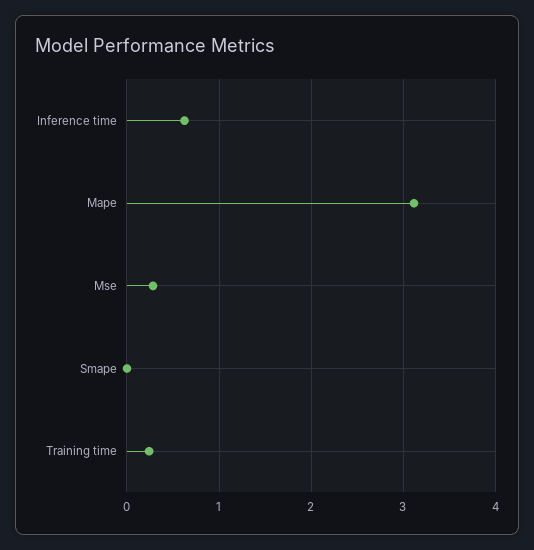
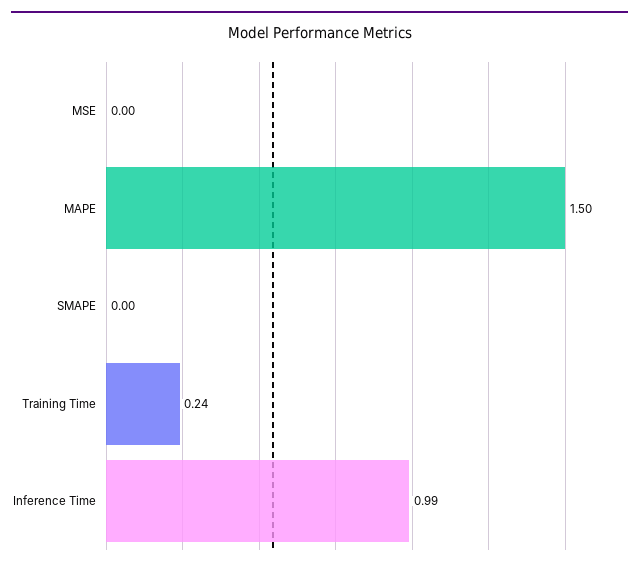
Inference time: 0.6 -> 0.99
Mape: 3.1 -> 1.5
Mse: 0.3 -> 0

